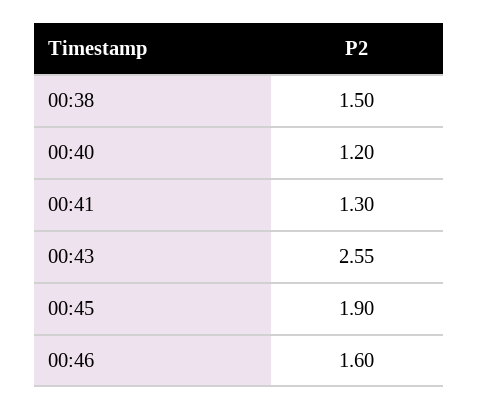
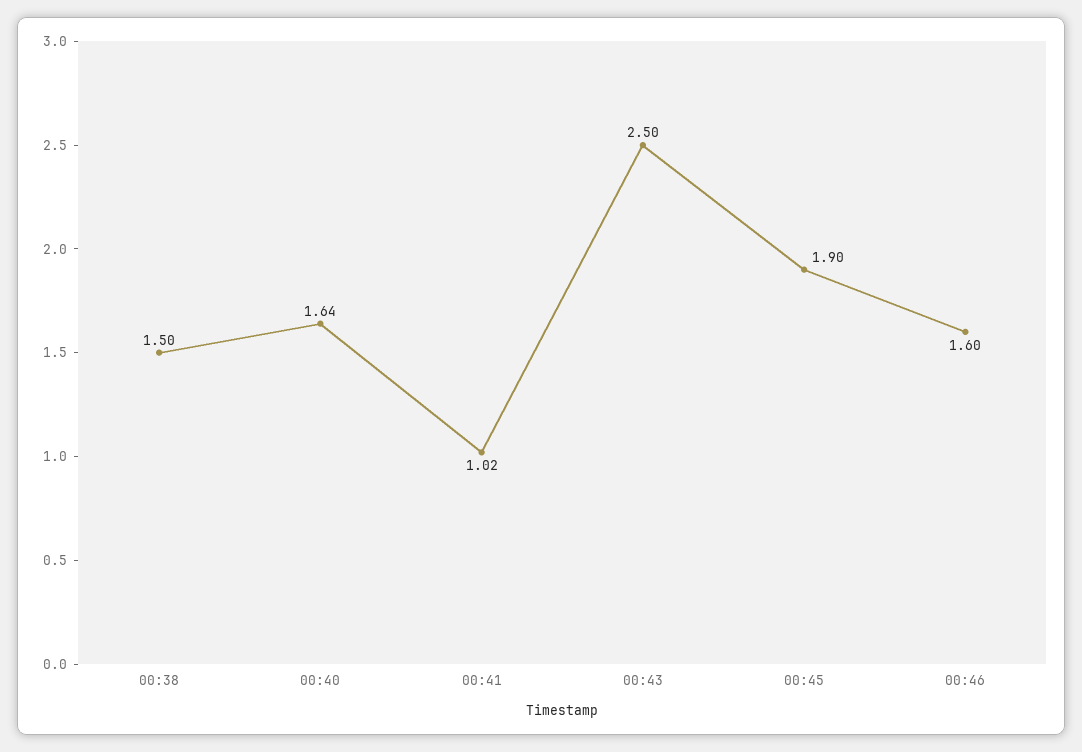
00:40: 1.2 -> 1.64
00:41: 1.3 -> 1.02
00:43: 2.55 -> 2.5

